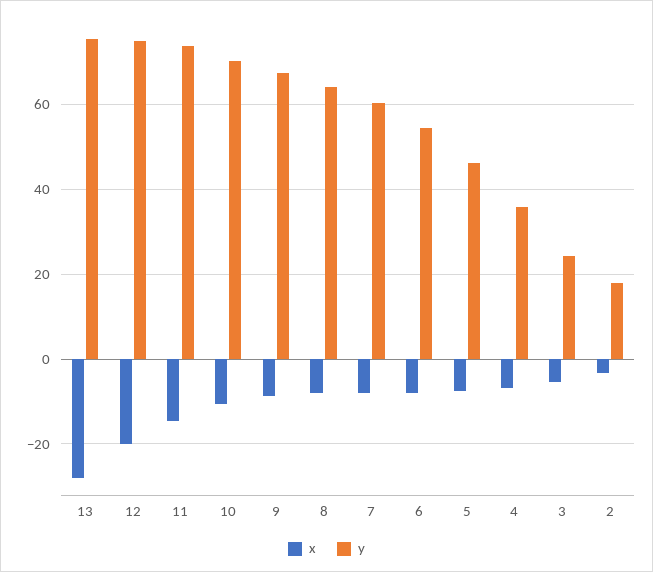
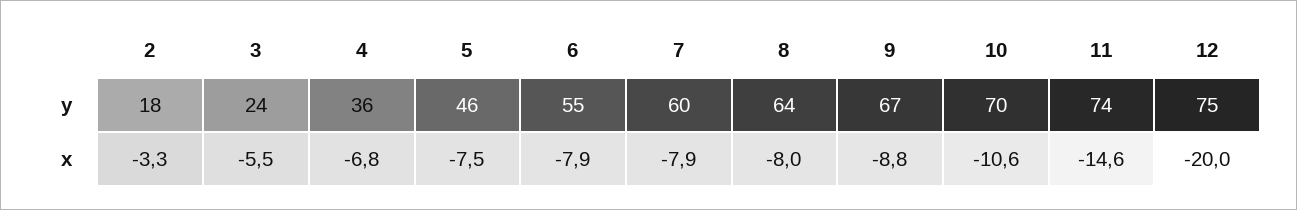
x, 13: -28 -> none
y, 13: 76 -> none

